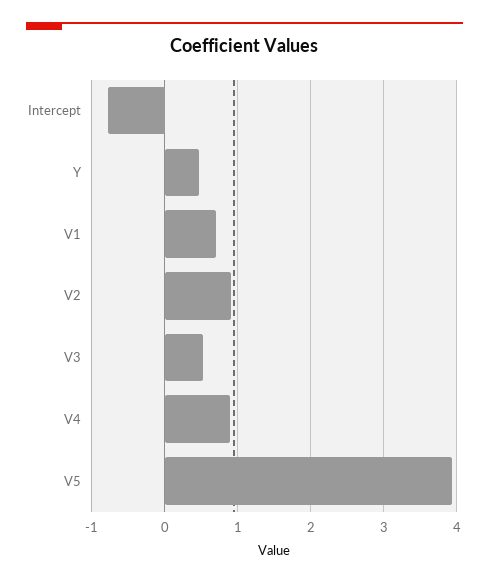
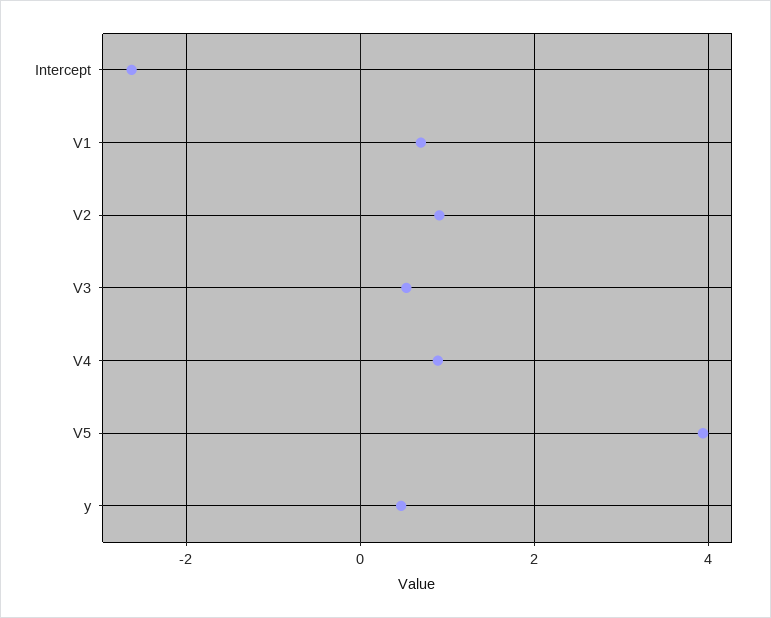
Intercept: -0.8 -> -2.6

